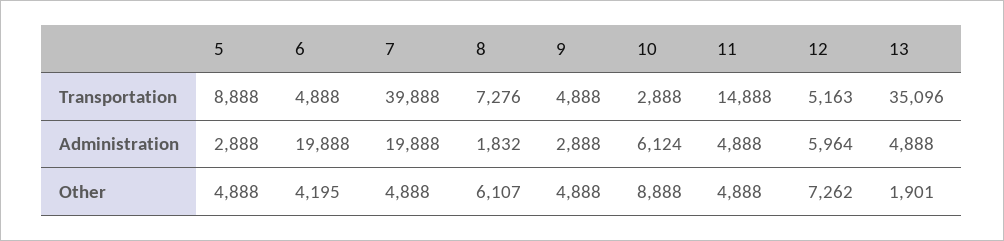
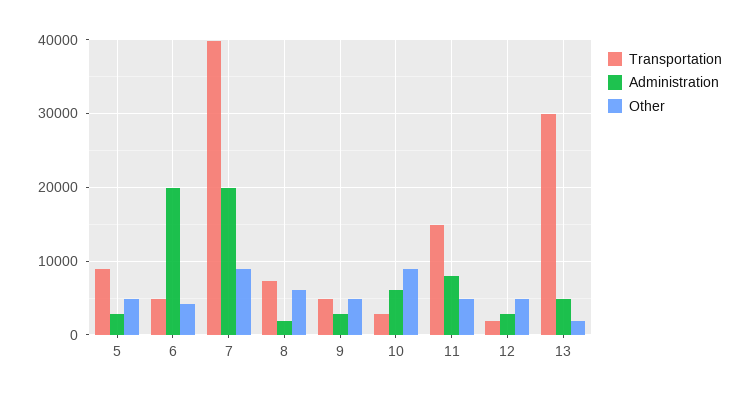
Transportation, 12: 5163 -> 2000
Transportation, 13: 35096 -> 30000
Administration, 11: 4888 -> 8000
Administration, 12: 5964 -> 3000
Other, 7: 4888 -> 9000
Other, 12: 7262 -> 5000

